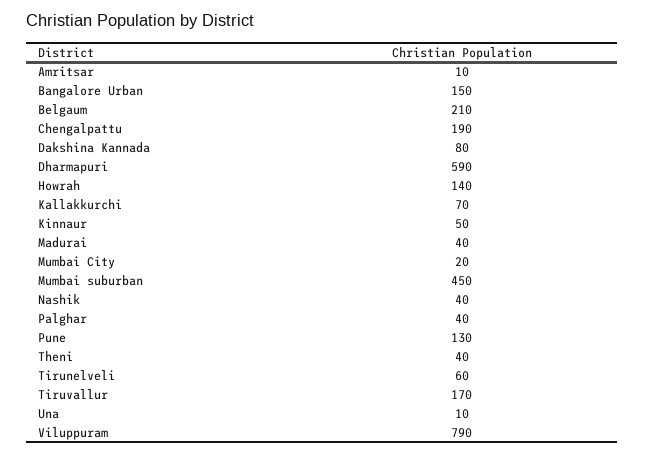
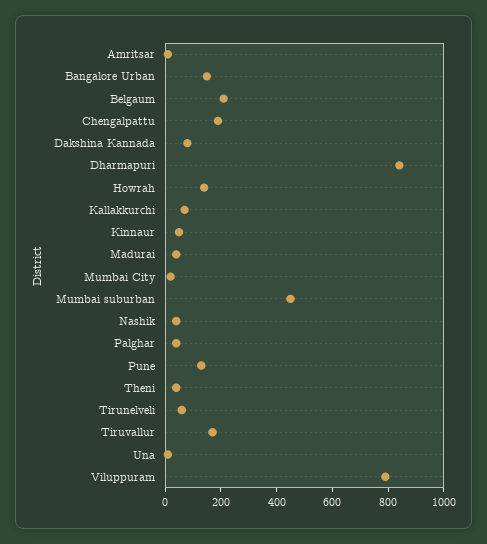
Dharmapuri: 590 -> 850

